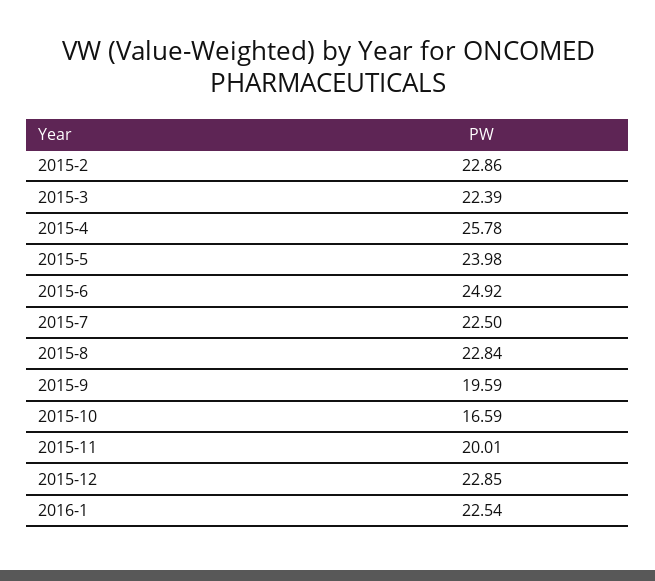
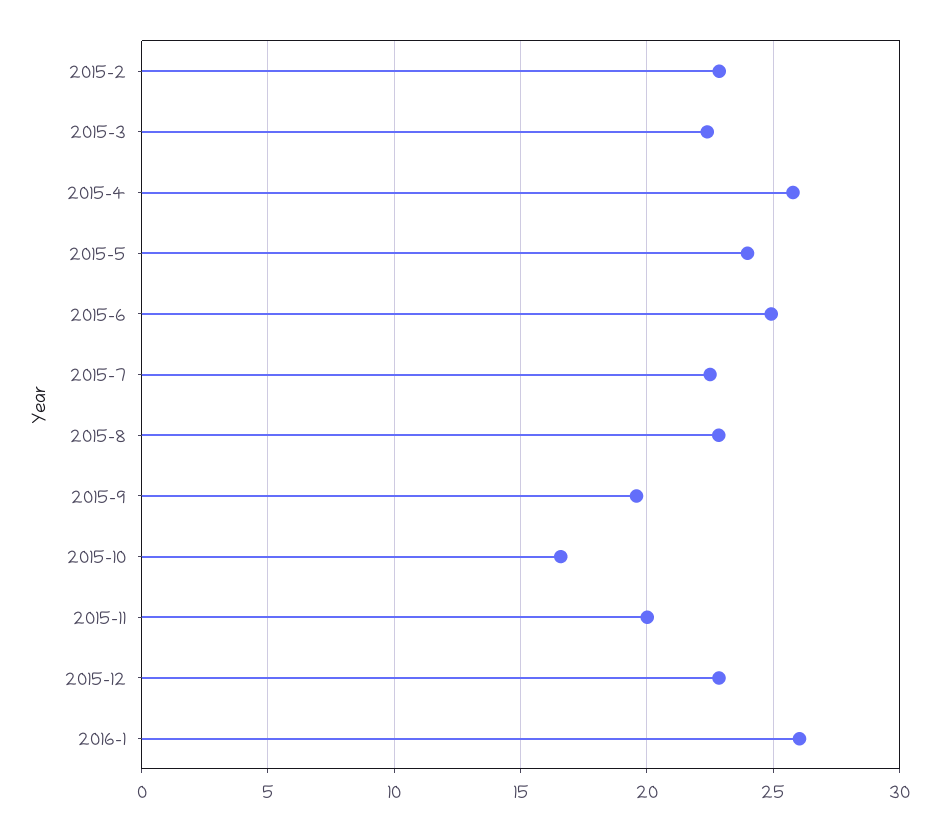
2016-1: 22.54 -> 26

